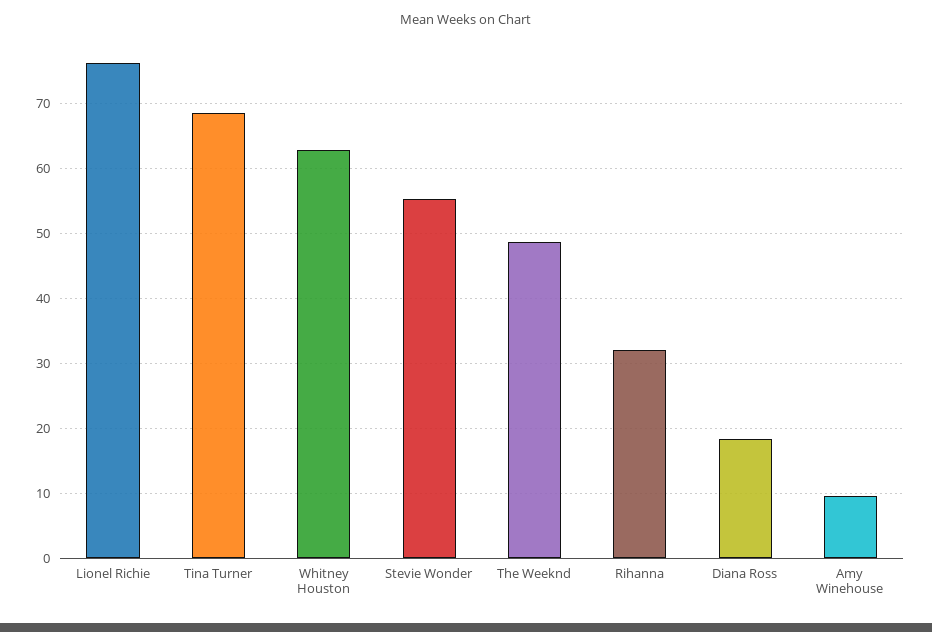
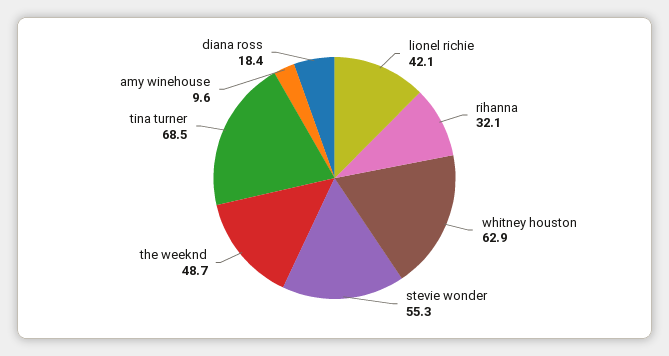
Lionel Richie: 76 -> 42.1

